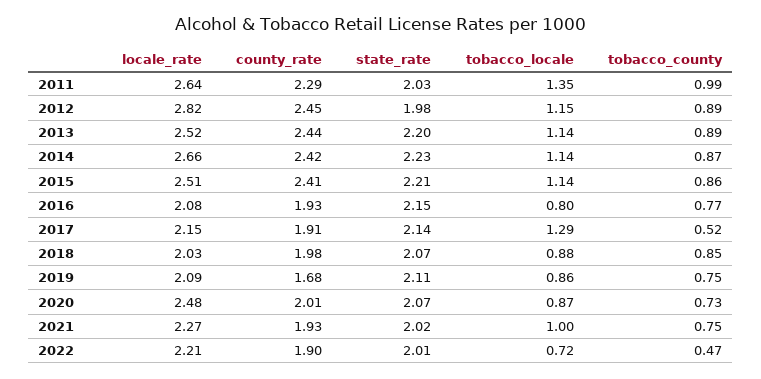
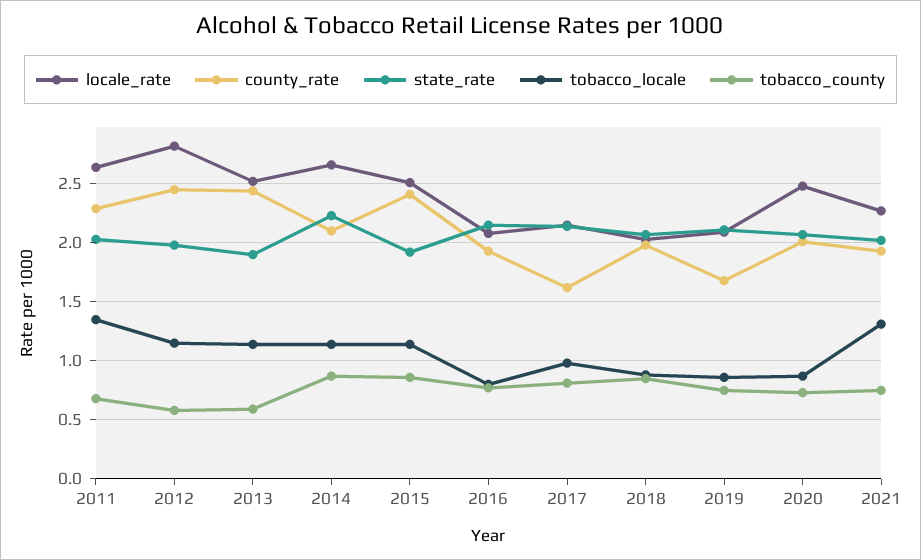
tobacco_county, 2011: 0.99 -> 0.7
tobacco_county, 2012: 0.89 -> 0.6
state_rate, 2013: 2.2 -> 1.9
tobacco_county, 2013: 0.89 -> 0.6
county_rate, 2014: 2.42 -> 2.1
state_rate, 2015: 2.21 -> 1.9
county_rate, 2017: 1.91 -> 1.6
tobacco_locale, 2017: 1.29 -> 1
tobacco_county, 2017: 0.52 -> 0.8
tobacco_locale, 2021: 1 -> 1.3
locale_rate, 2022: 2.21 -> none
county_rate, 2022: 1.9 -> none
state_rate, 2022: 2.01 -> none
tobacco_locale, 2022: 0.72 -> none
tobacco_county, 2022: 0.47 -> none

